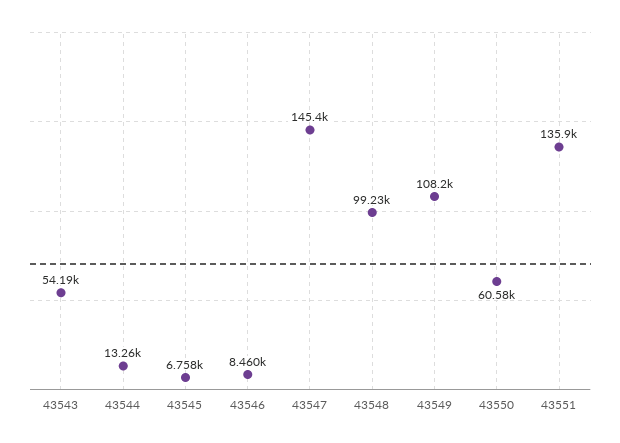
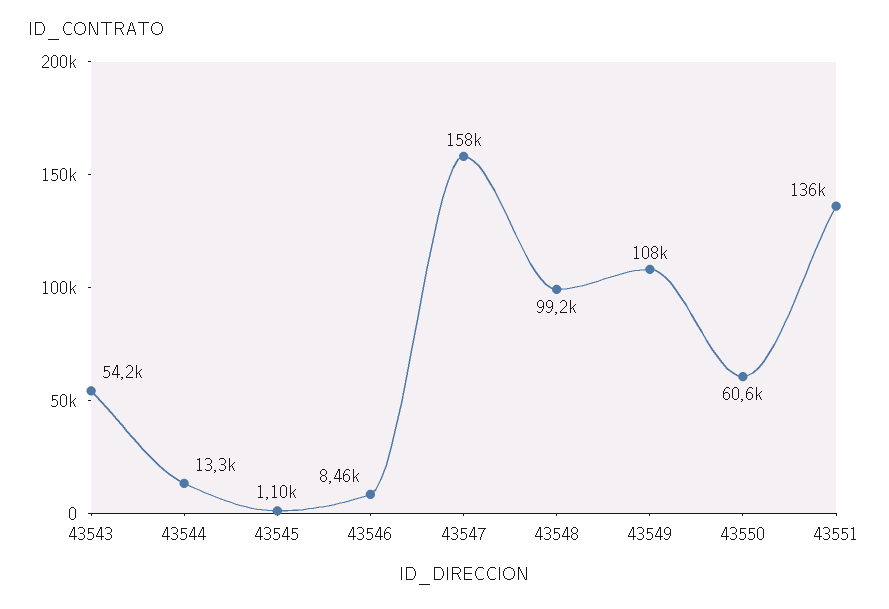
43545: 6758 -> 1100
43547: 145400 -> 158000

